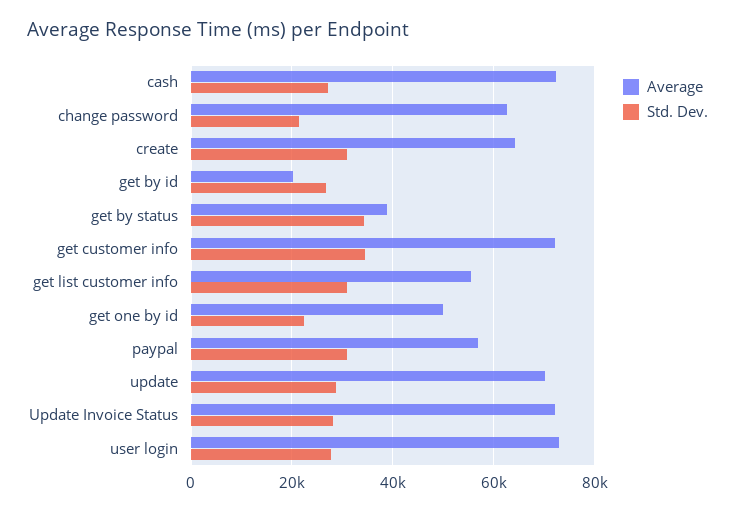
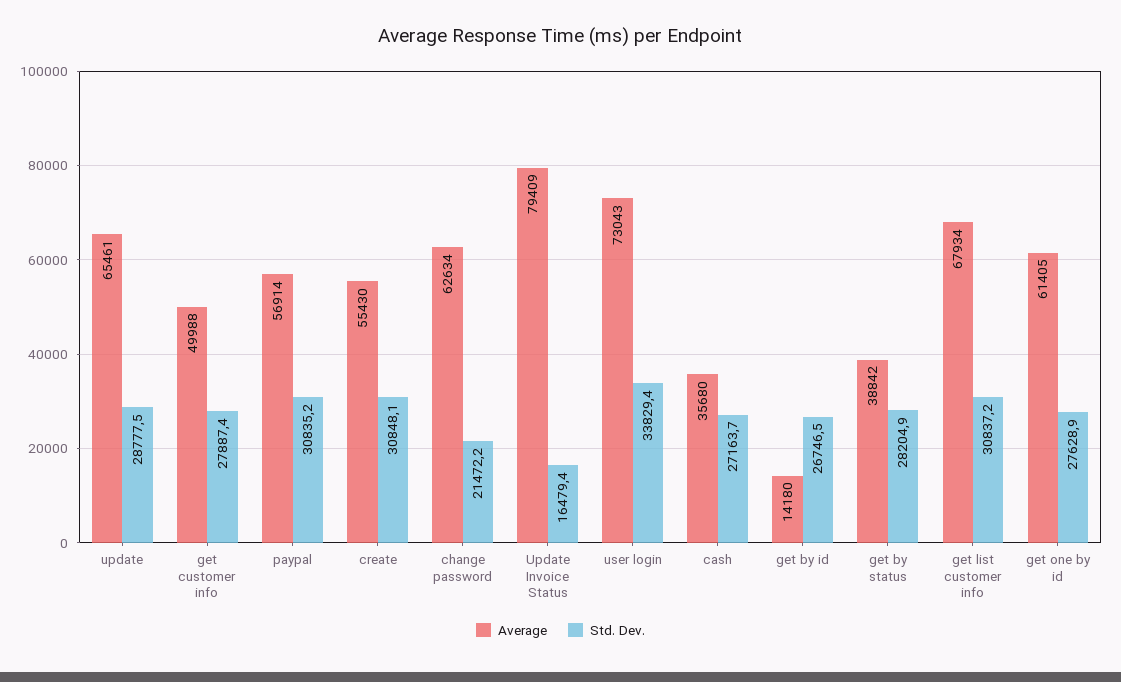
Average, cash: 72000 -> 35680
Average, create: 64000 -> 55430
Average, get by id: 20000 -> 14180
Std. Dev., get by status: 34000 -> 28204.9
Average, get customer info: 72000 -> 49988
Std. Dev., get customer info: 34000 -> 27887.4
Average, get list customer info: 56000 -> 67934
Average, get one by id: 50000 -> 61405
Std. Dev., get one by id: 22000 -> 27628.9
Average, update: 70000 -> 65461
Average, Update Invoice Status: 72000 -> 79409
Std. Dev., Update Invoice Status: 28000 -> 16479.4
Std. Dev., user login: 28000 -> 33829.4

